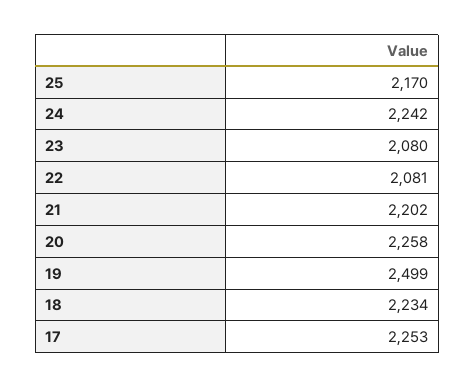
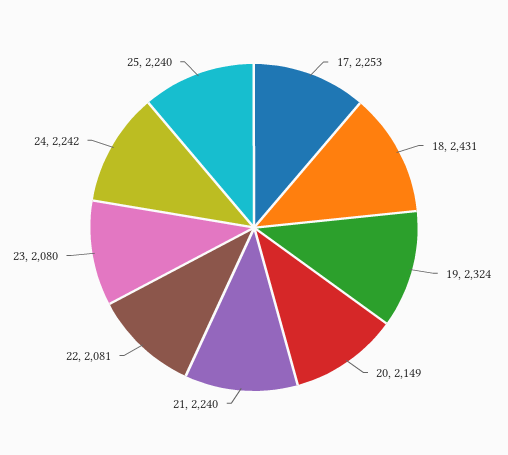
25: 2170 -> 2240
21: 2202 -> 2240
20: 2258 -> 2149
19: 2499 -> 2324
18: 2234 -> 2431

